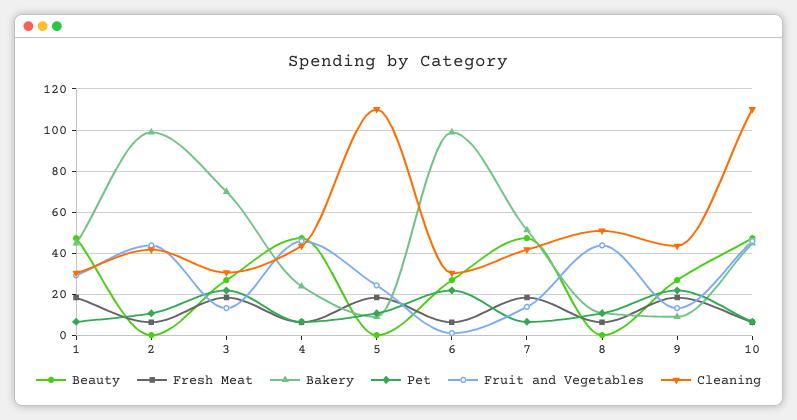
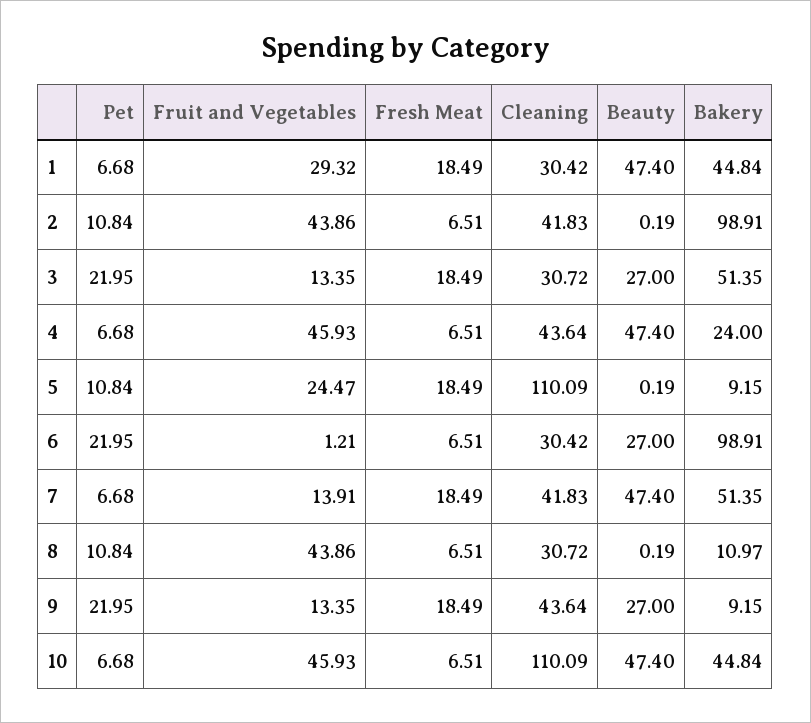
Bakery, 3: 70 -> 51.35
Cleaning, 8: 50 -> 30.72

